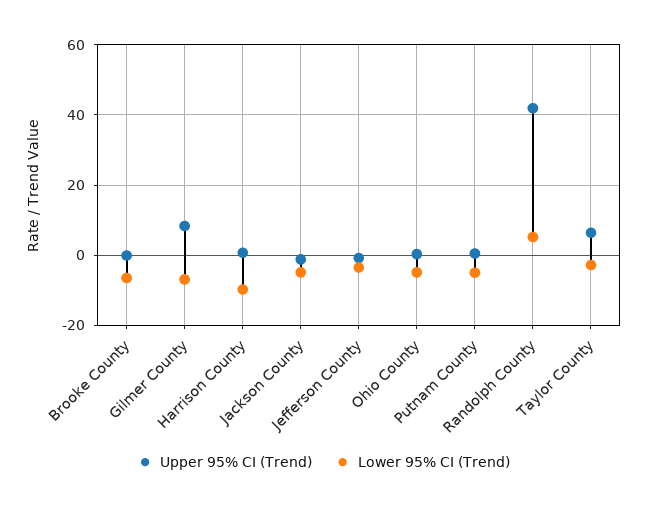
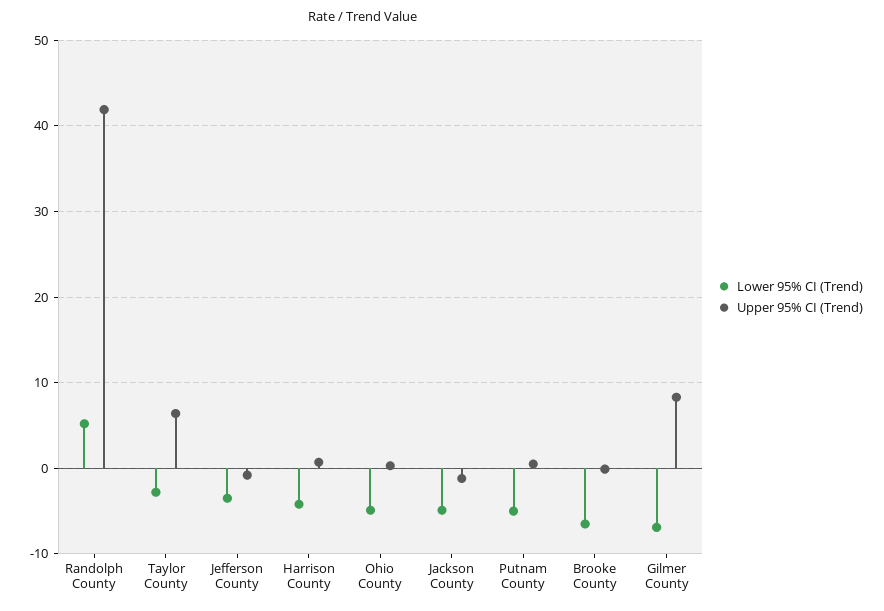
Lower 95% CI (Trend), Harrison County: -10 -> -4

